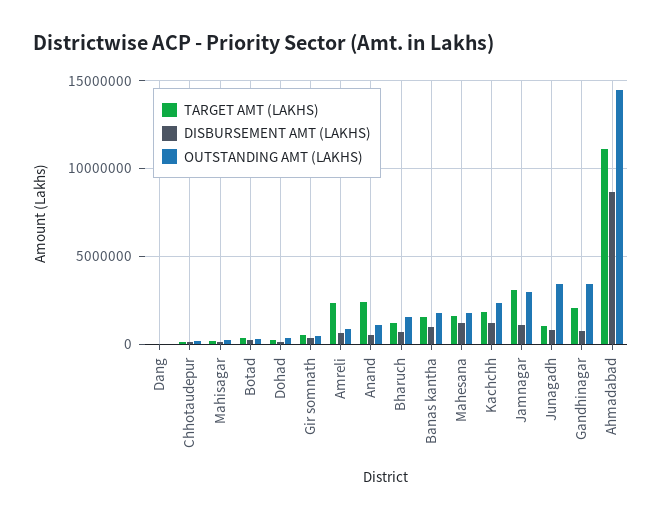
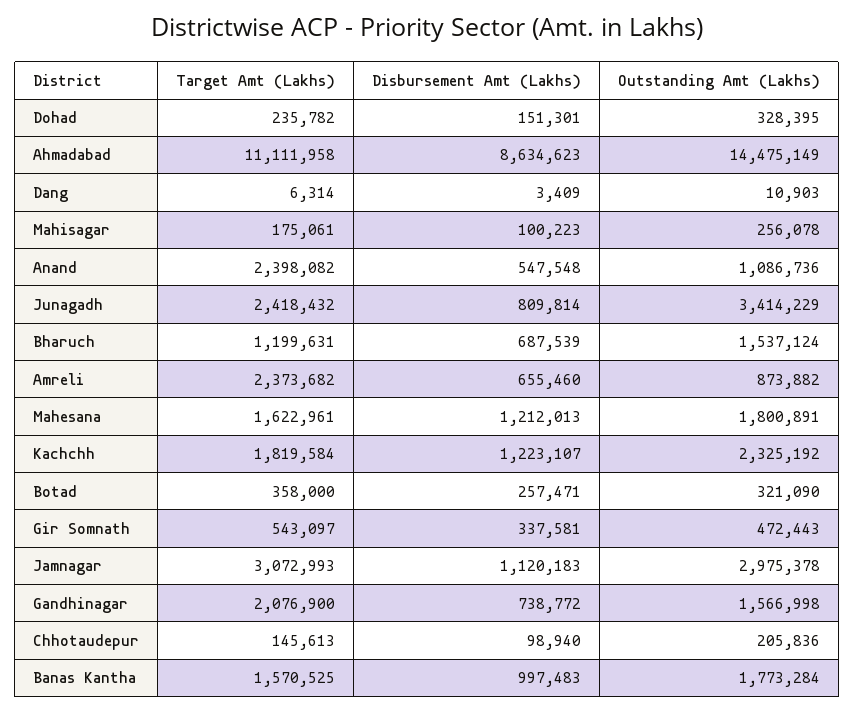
TARGET AMT (LAKHS), Junagadh: 1000000 -> 2418432
OUTSTANDING AMT (LAKHS), Gandhinagar: 3500000 -> 1566998

